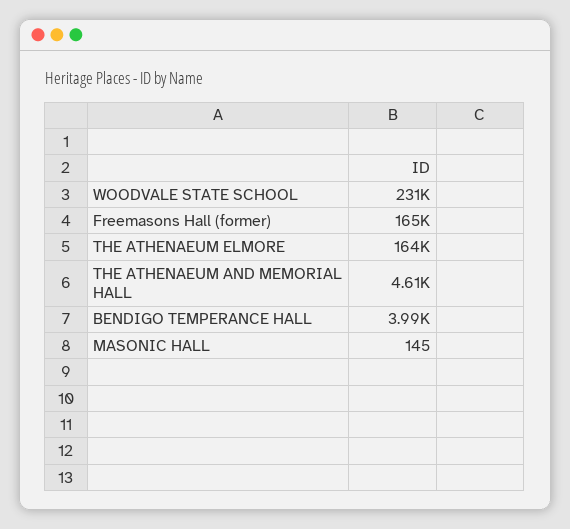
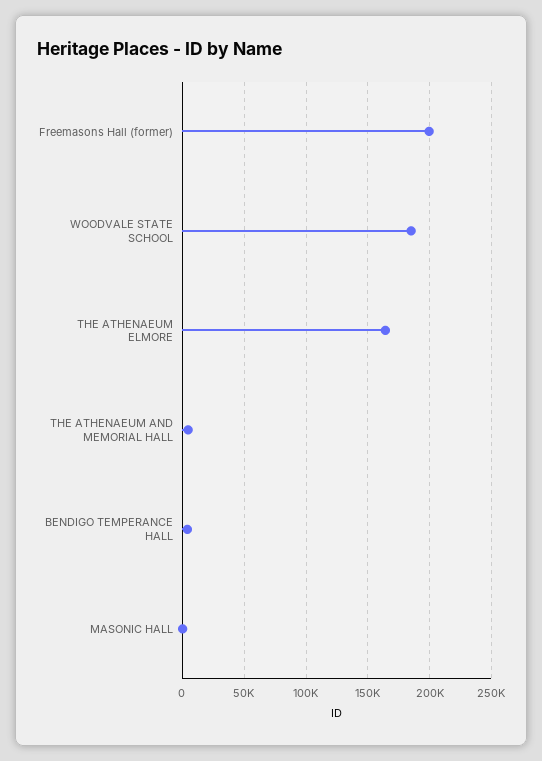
WOODVALE STATE SCHOOL: 231000 -> 185000
Freemasons Hall (former): 165000 -> 200000

